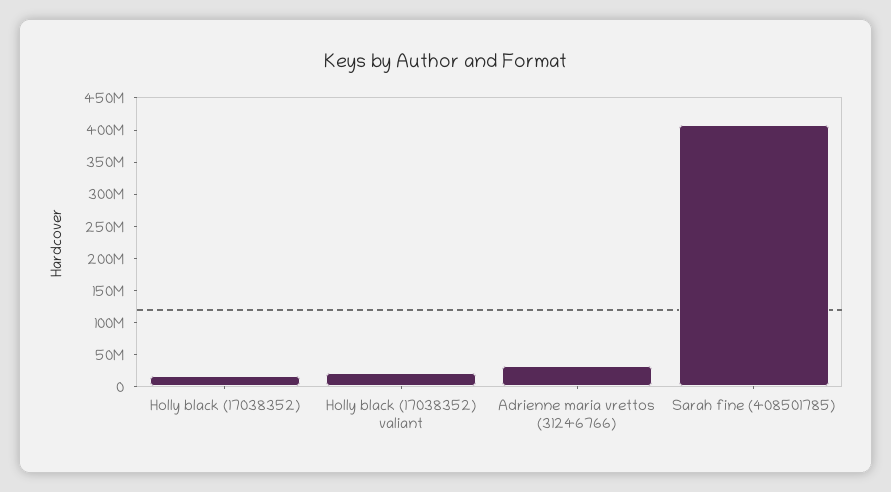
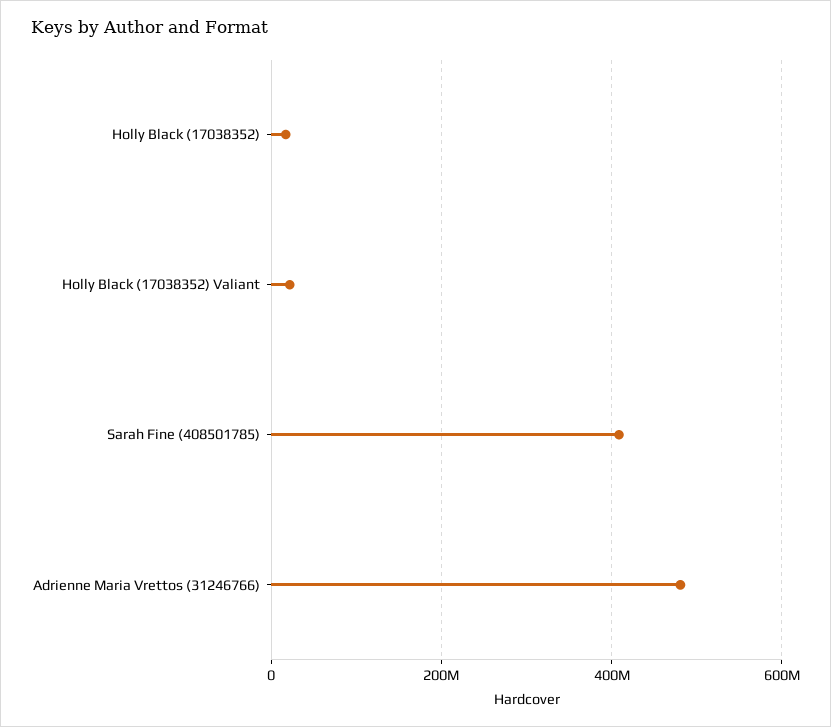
Adrienne maria vrettos (31246766): 25000000 -> 480000000

